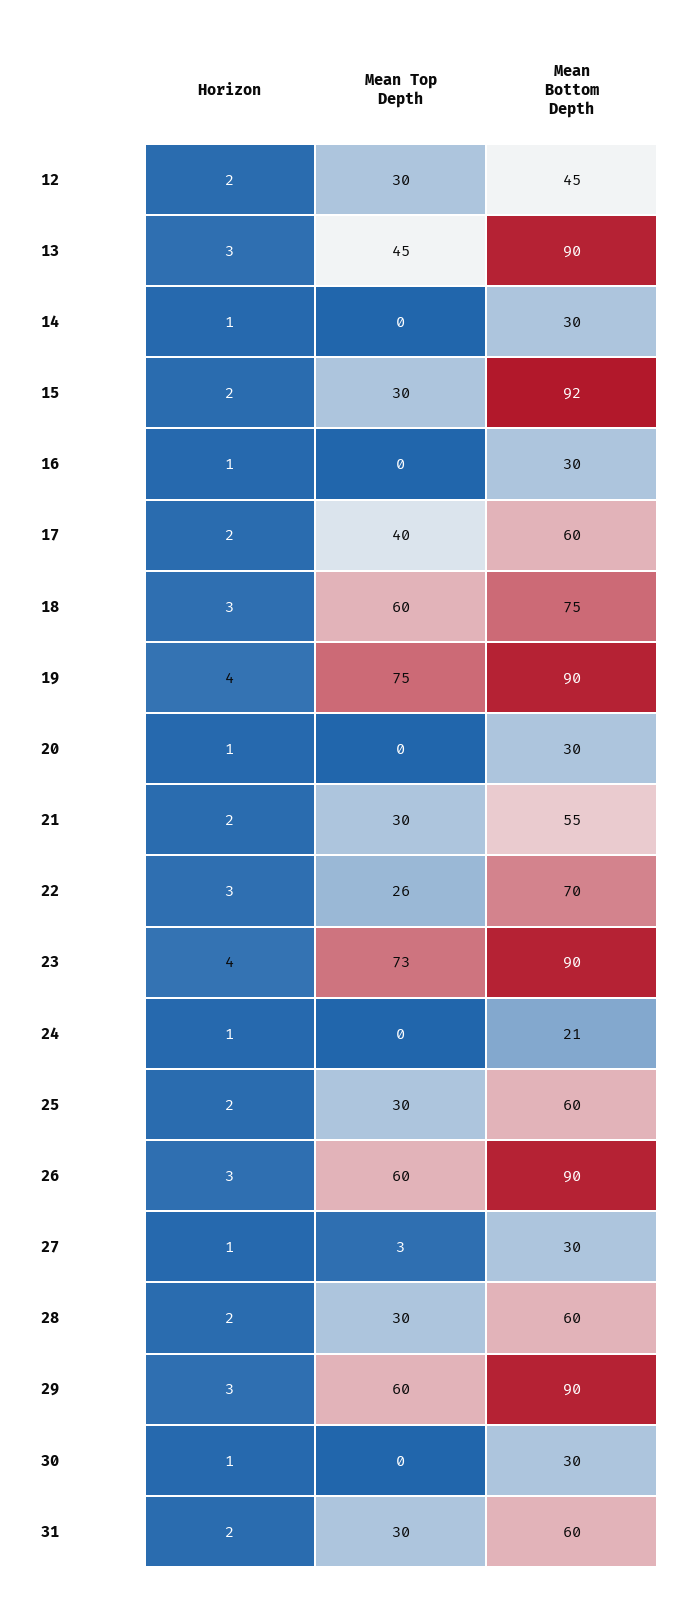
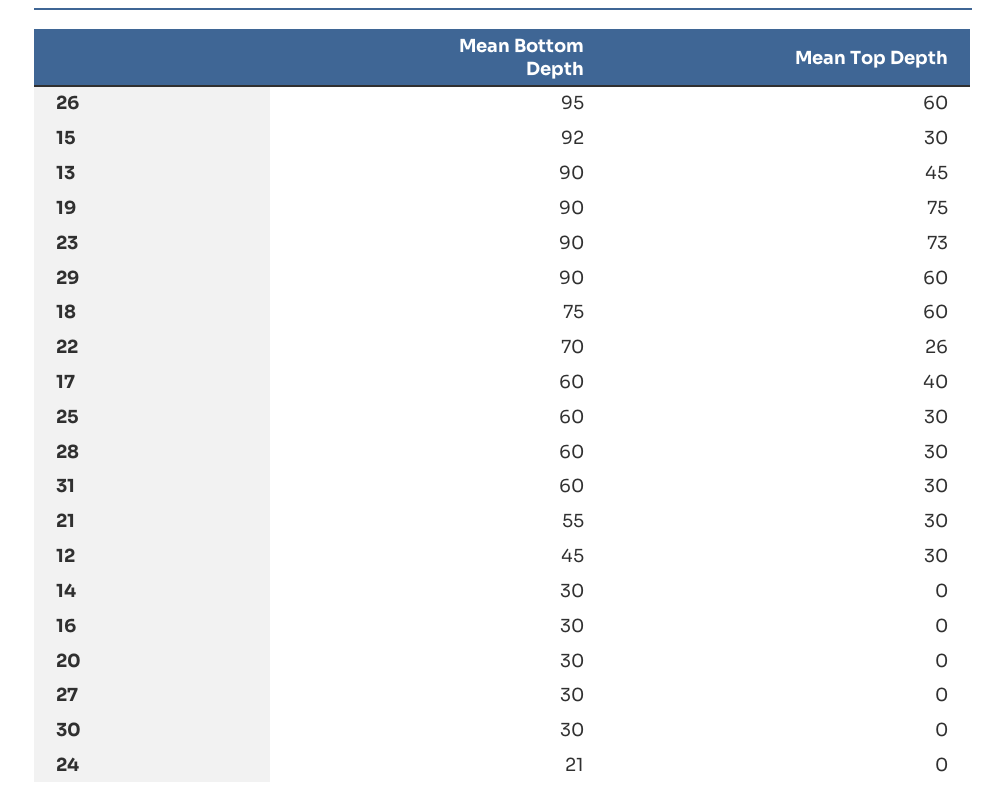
Horizon, 12: 2 -> none
Horizon, 13: 3 -> none
Horizon, 14: 1 -> none
Horizon, 15: 2 -> none
Horizon, 16: 1 -> none
Horizon, 17: 2 -> none
Horizon, 18: 3 -> none
Horizon, 19: 4 -> none
Horizon, 20: 1 -> none
Horizon, 21: 2 -> none
Horizon, 22: 3 -> none
Horizon, 23: 4 -> none
Horizon, 24: 1 -> none
Horizon, 25: 2 -> none
Horizon, 26: 3 -> none
Mean Bottom Depth, 26: 90 -> 95
Horizon, 27: 1 -> none
Mean Top Depth, 27: 3 -> 0
Horizon, 28: 2 -> none
Horizon, 29: 3 -> none
Horizon, 30: 1 -> none
Horizon, 31: 2 -> none

